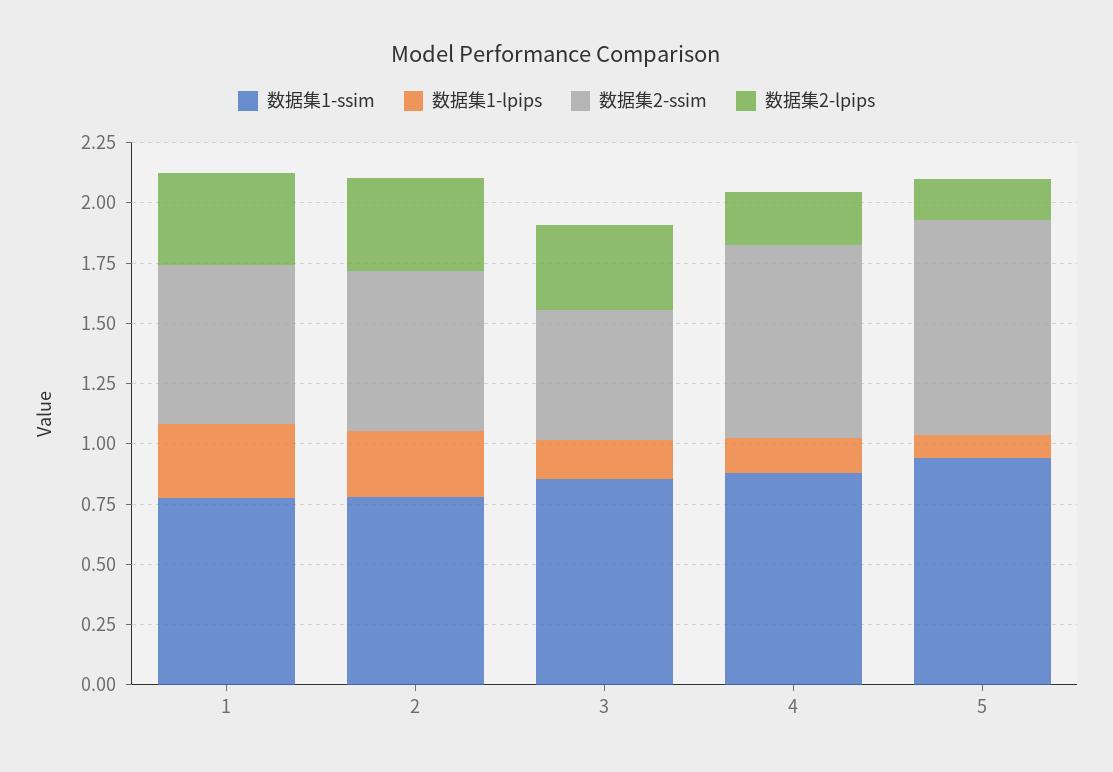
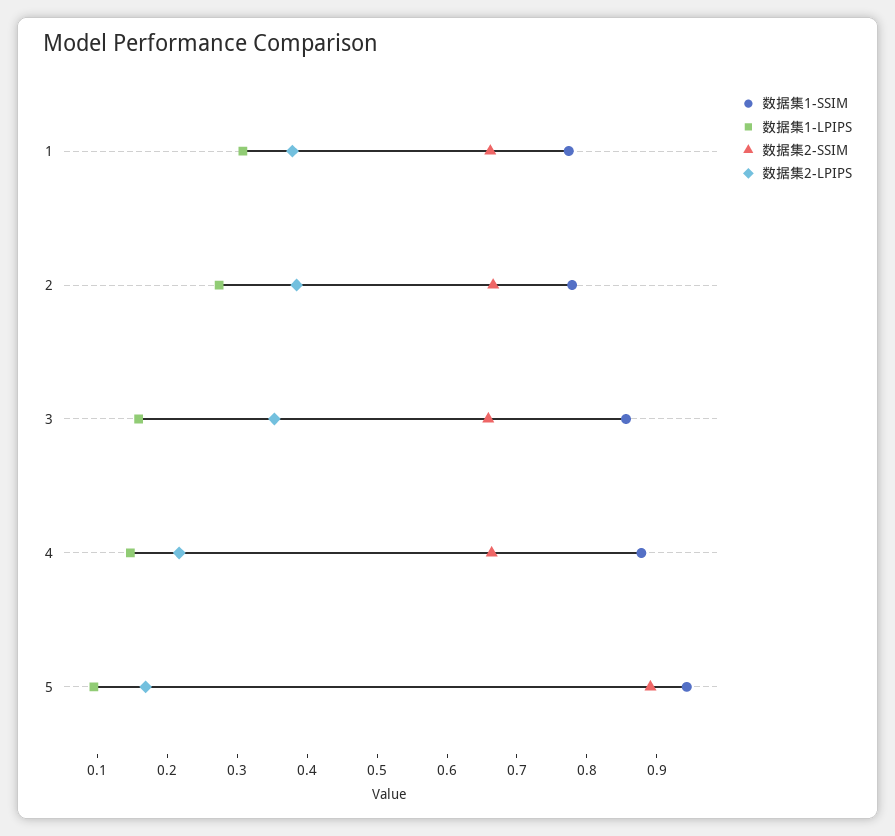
数据集2-ssim, 3: 0.55 -> 0.66
数据集2-ssim, 4: 0.8 -> 0.66

